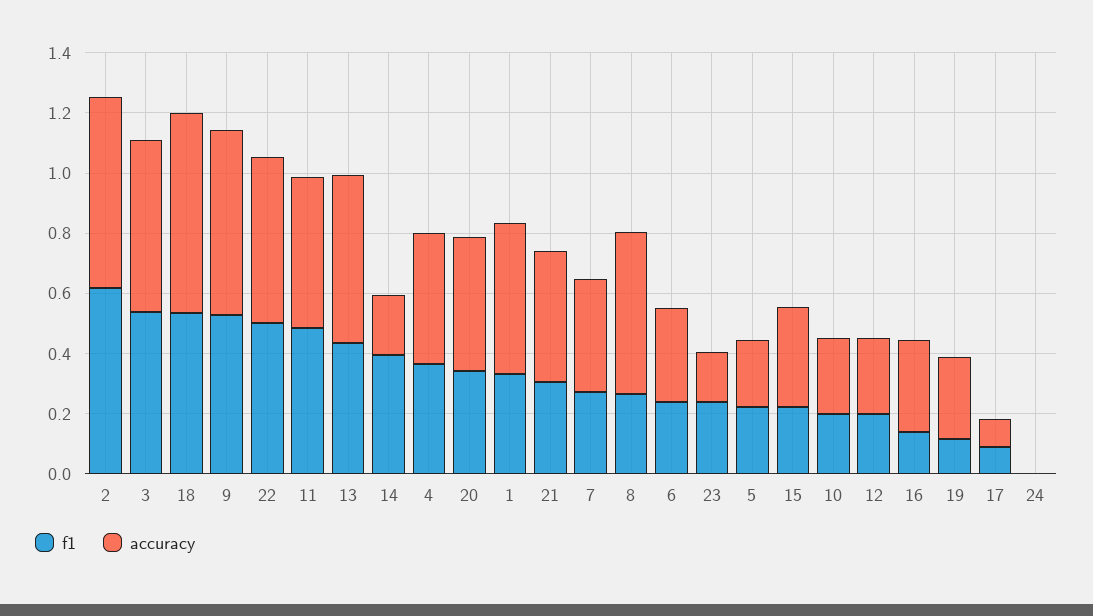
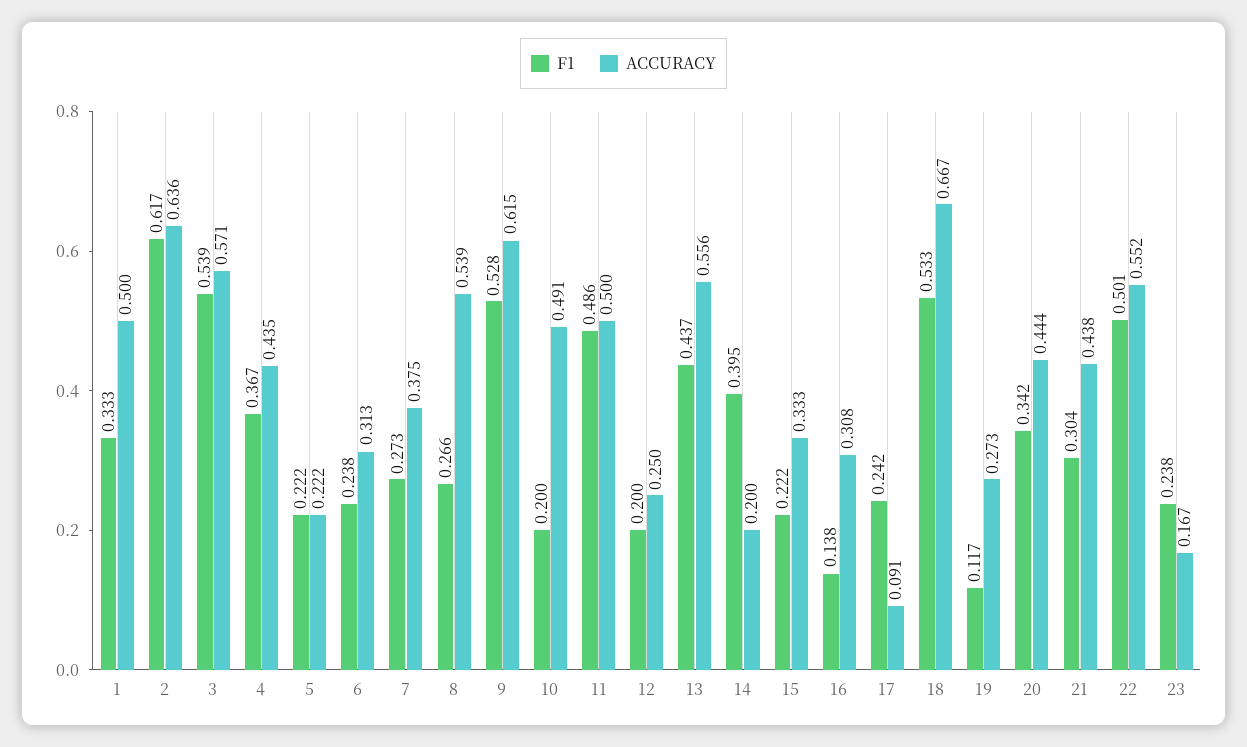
accuracy, 10: 0.25 -> 0.491
f1, 17: 0.1 -> 0.242
f1, 24: 0 -> none
accuracy, 24: 0 -> none

